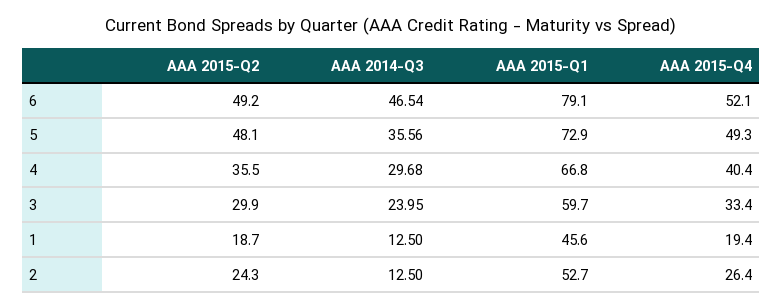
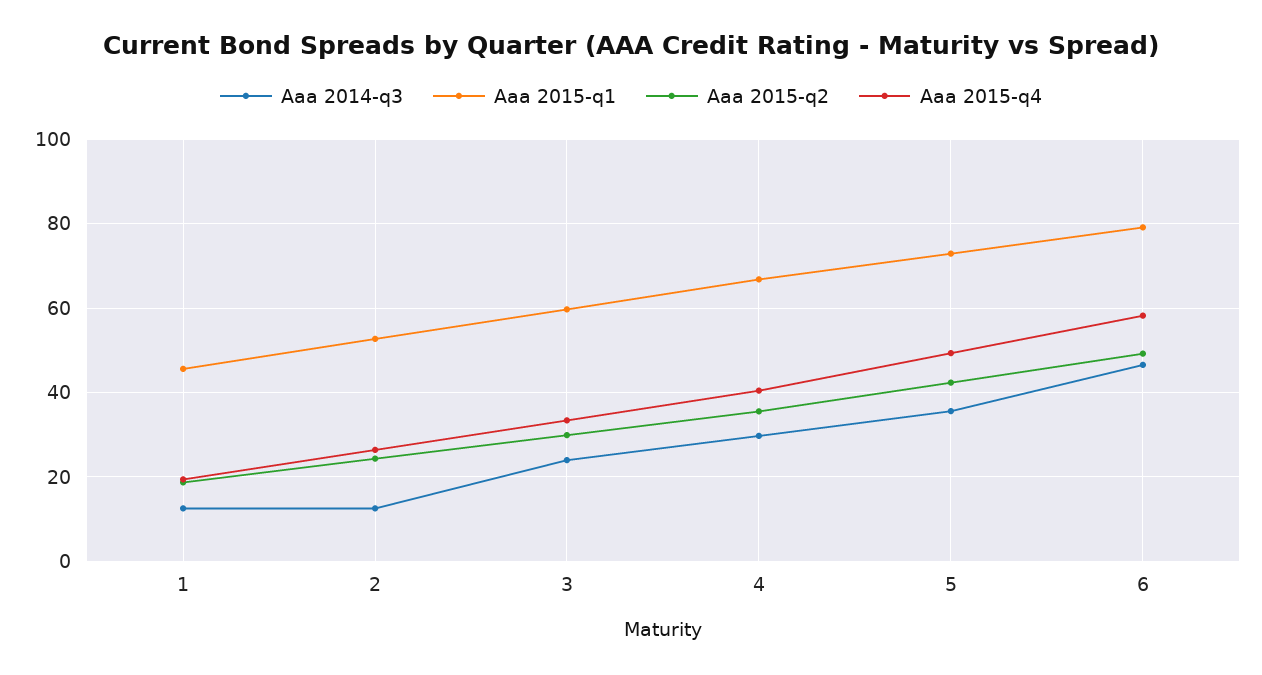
AAA 2015-Q4, 6: 52.1 -> 58
AAA 2015-Q2, 5: 48.1 -> 42

